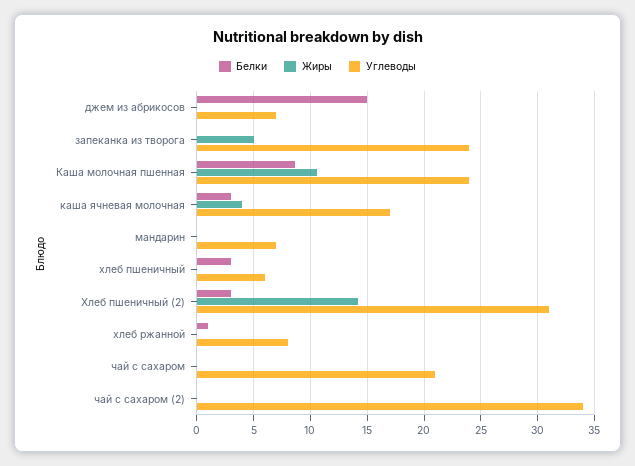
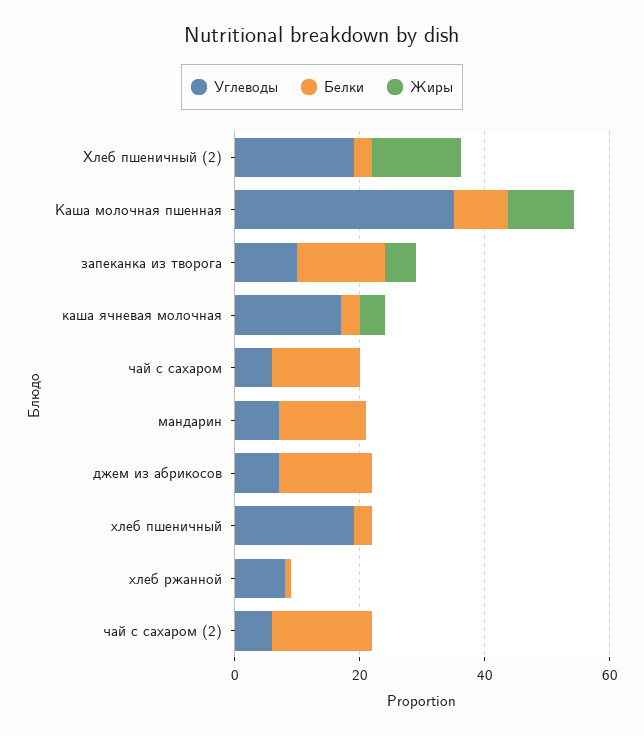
Белки, запеканка из творога: 0 -> 15
Углеводы, запеканка из творога: 24 -> 10
Углеводы, Каша молочная пшенная: 24 -> 35
Белки, мандарин: 0 -> 15
Углеводы, хлеб пшеничный: 6 -> 20
Углеводы, Хлеб пшеничный (2): 31 -> 20
Белки, чай с сахаром: 0 -> 15
Углеводы, чай с сахаром: 21 -> 5
Белки, чай с сахаром (2): 0 -> 15
Углеводы, чай с сахаром (2): 34 -> 5

